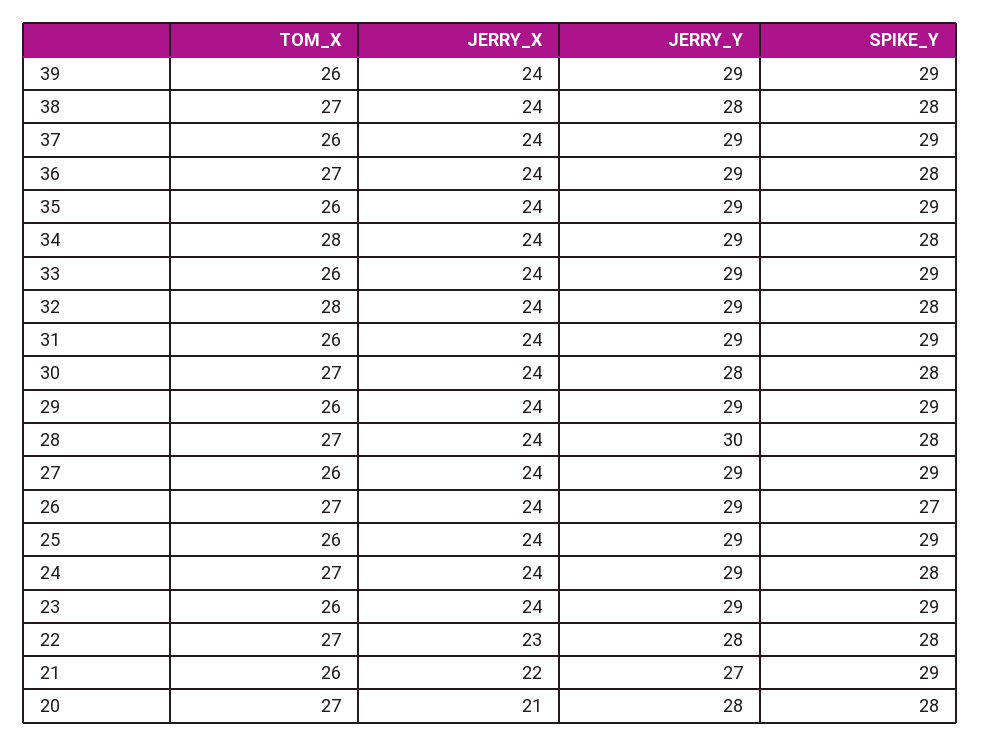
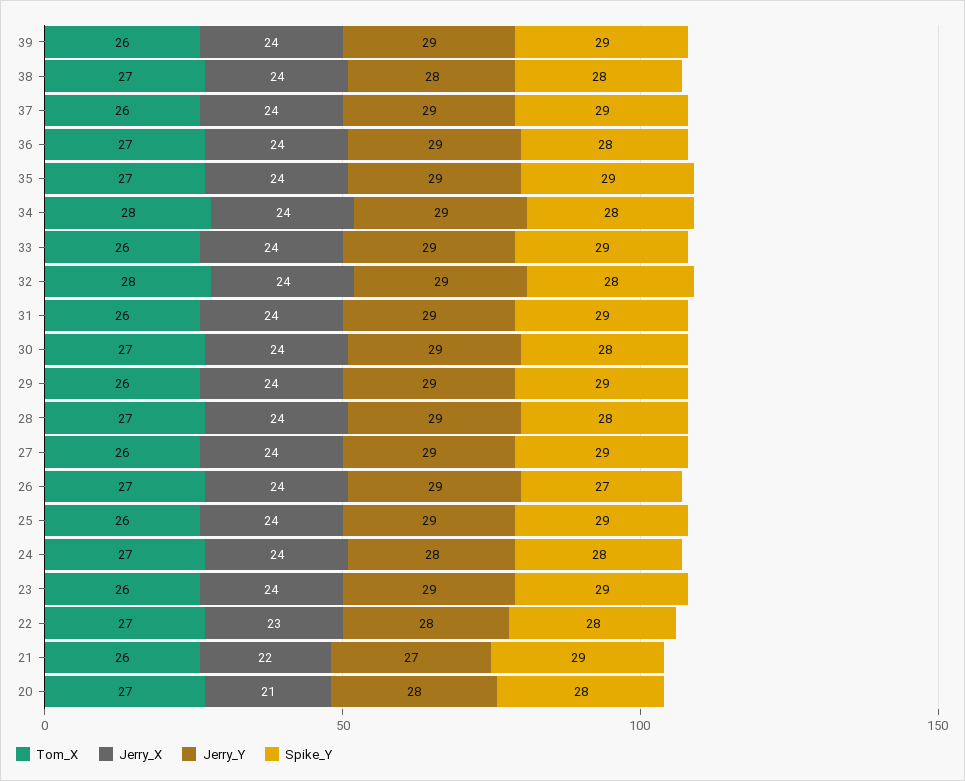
TOM_X, 35: 26 -> 27
JERRY_Y, 30: 28 -> 29
JERRY_Y, 28: 30 -> 29
JERRY_Y, 24: 29 -> 28

